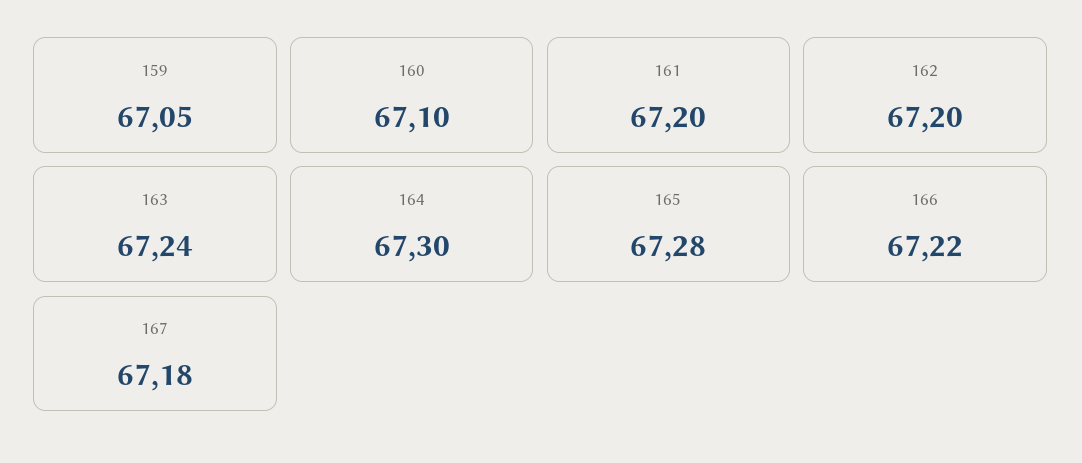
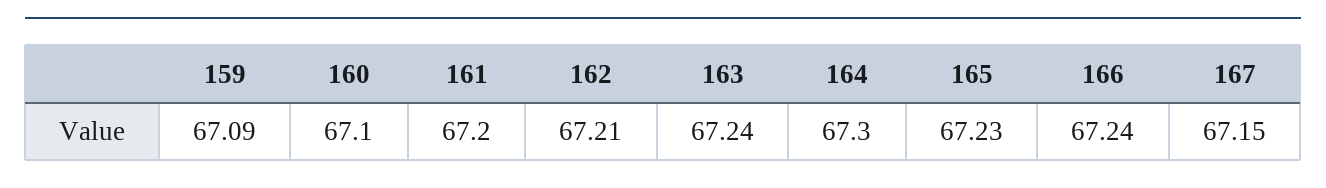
159: 67.05 -> 67.09
162: 67.2 -> 67.21
165: 67.28 -> 67.23
166: 67.22 -> 67.24
167: 67.18 -> 67.15

